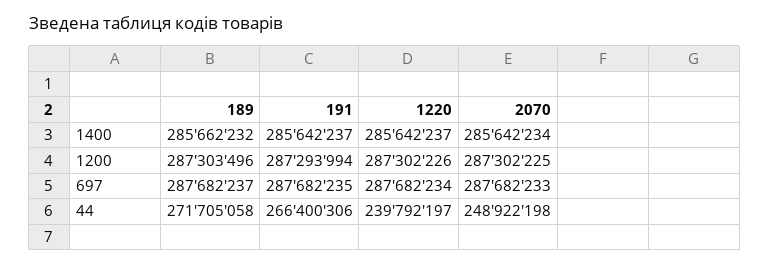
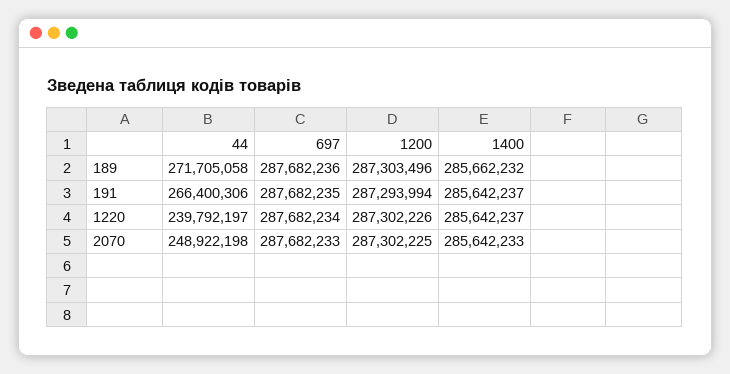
2070, 1400: 285642234 -> 285642233
189, 697: 287682237 -> 287682236

